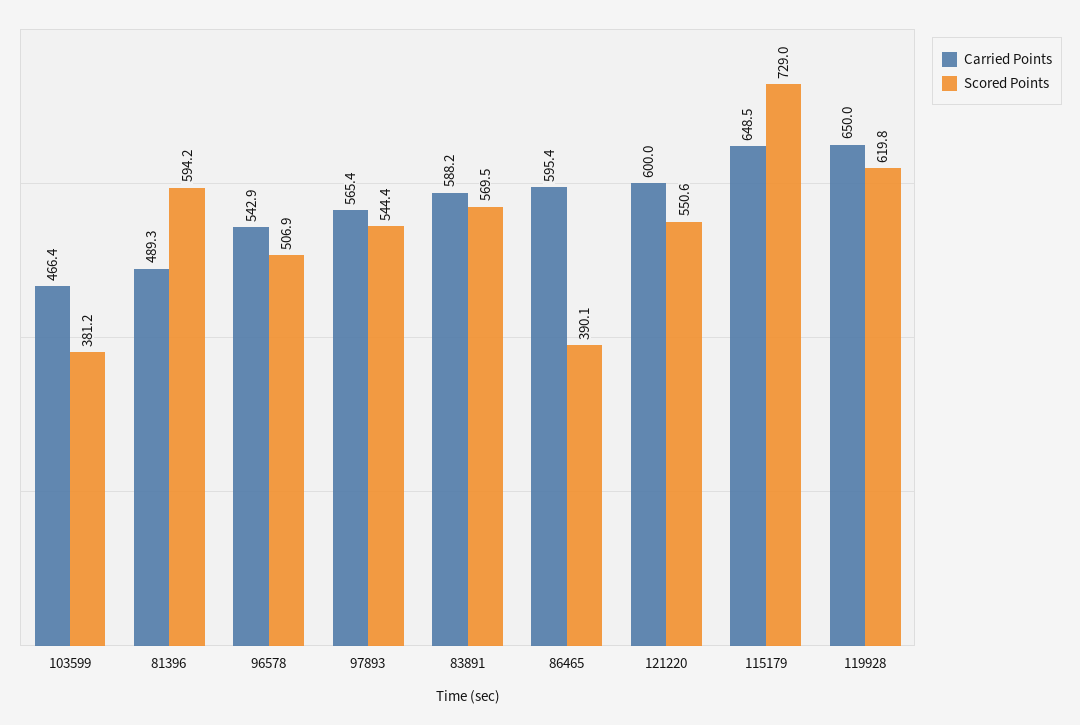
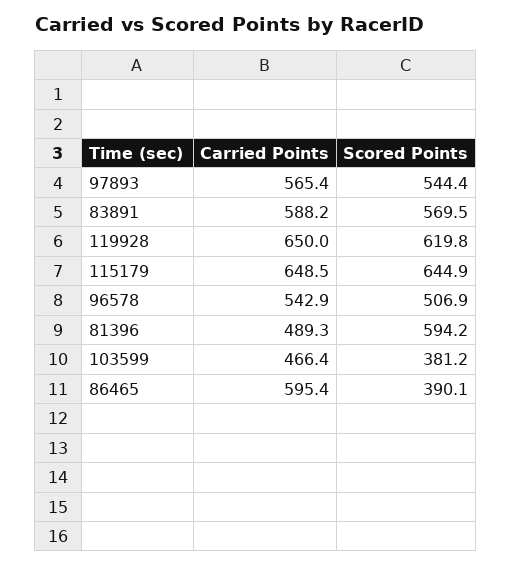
Carried Points, 121220: 600 -> none
Scored Points, 121220: 550.6 -> none
Scored Points, 115179: 729 -> 644.9

